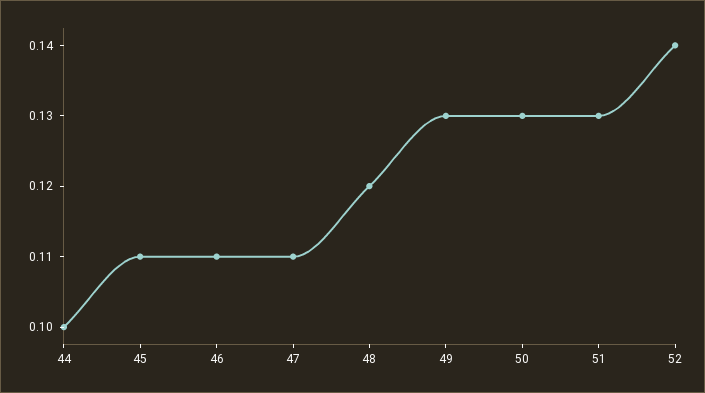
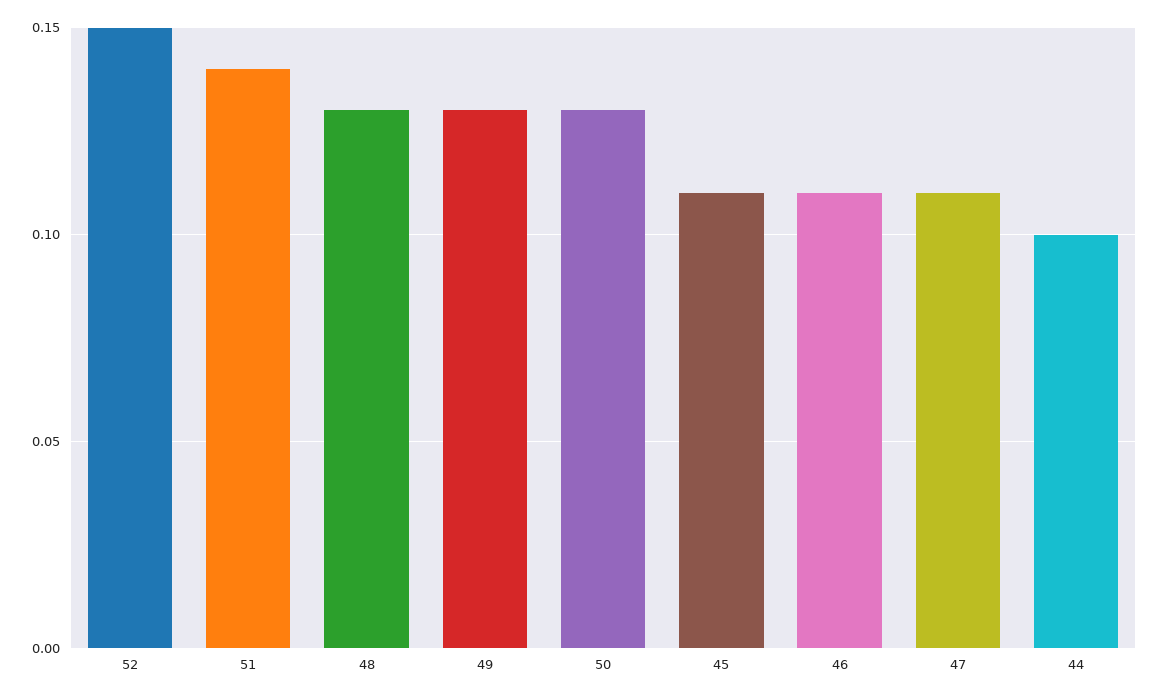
48: 0.12 -> 0.13
51: 0.13 -> 0.14
52: 0.14 -> 0.15

